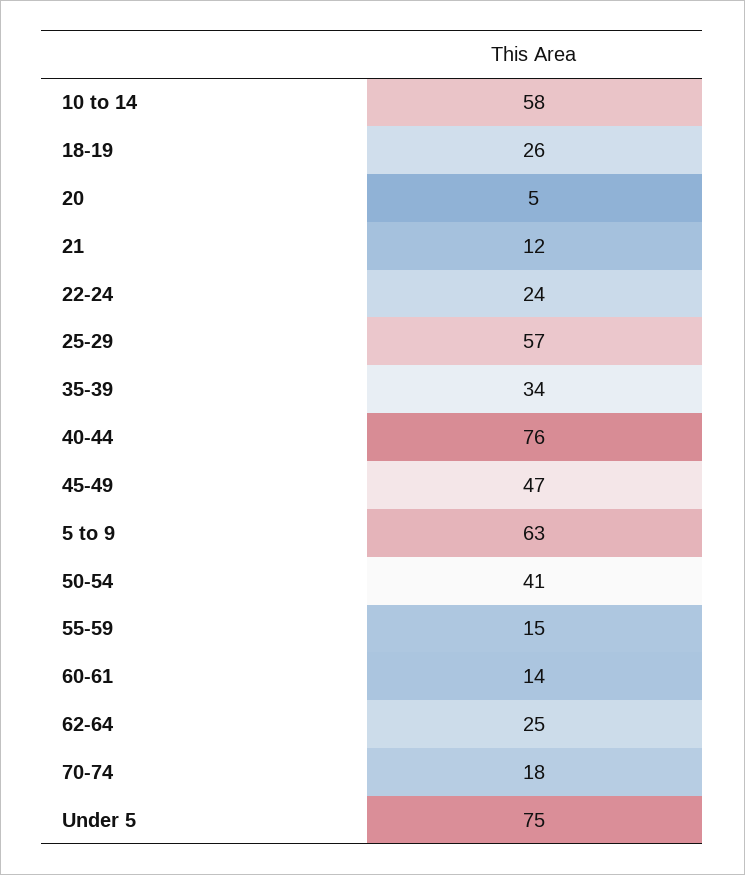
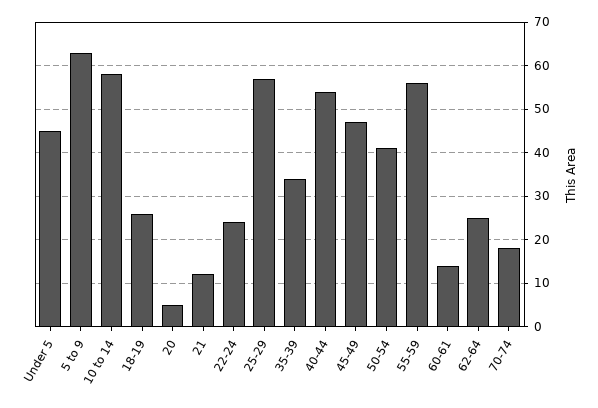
40-44: 76 -> 55
55-59: 15 -> 55
Under 5: 75 -> 45

